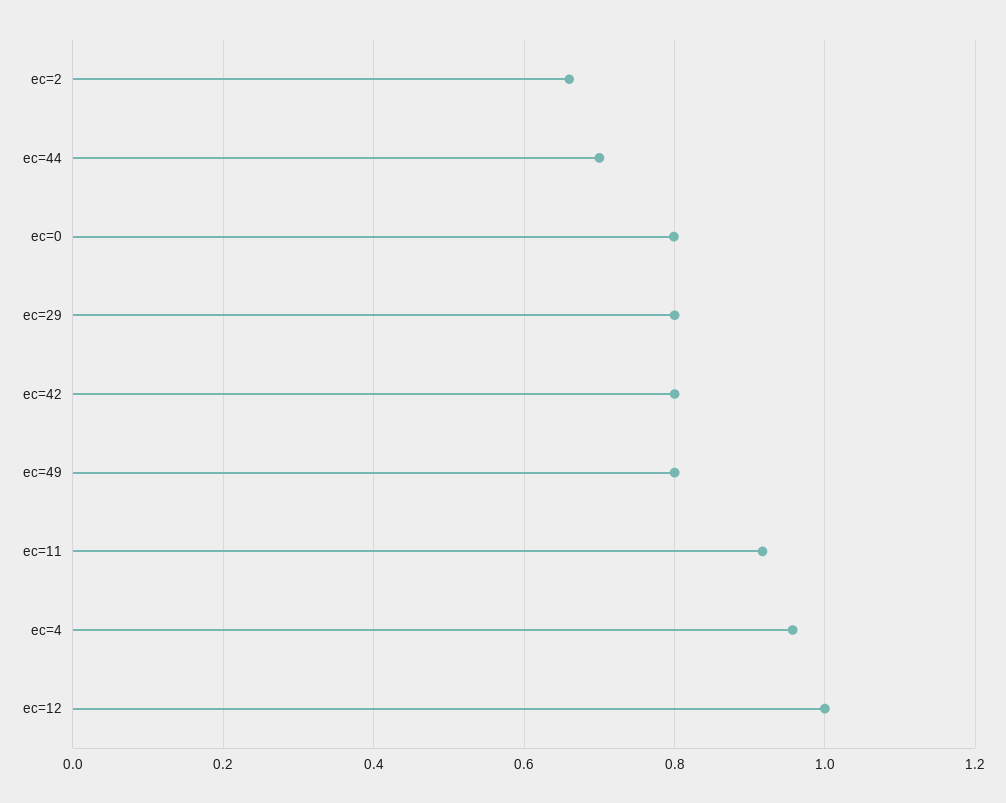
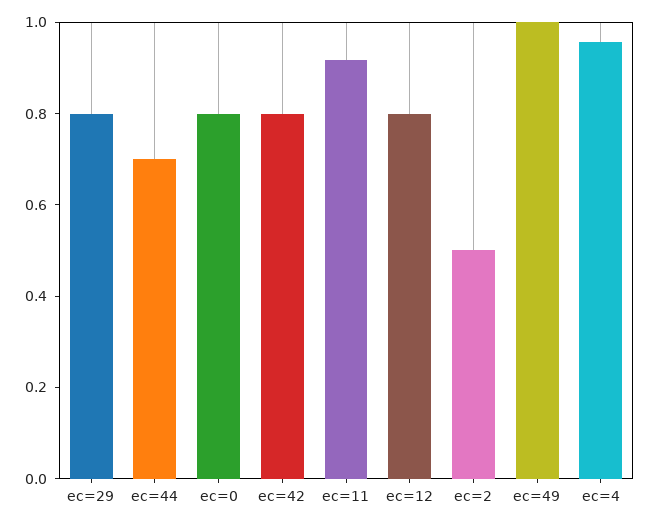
ec=2: 0.66 -> 0.5
ec=49: 0.8 -> 1
ec=12: 1 -> 0.8

